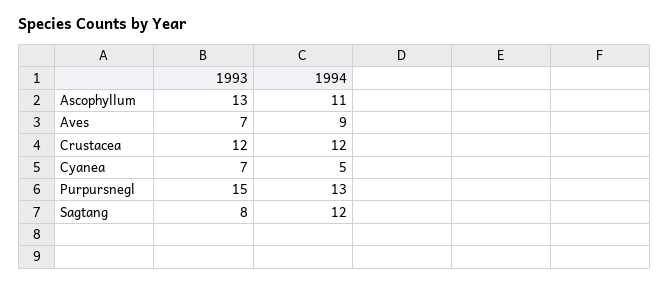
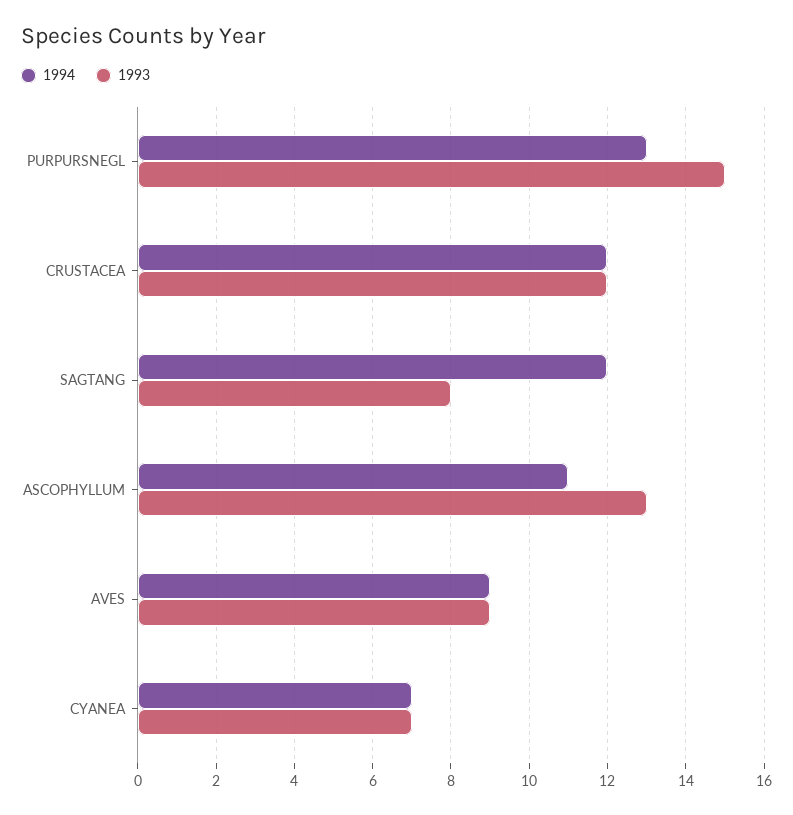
1993, Aves: 7 -> 9
1994, Cyanea: 5 -> 7

